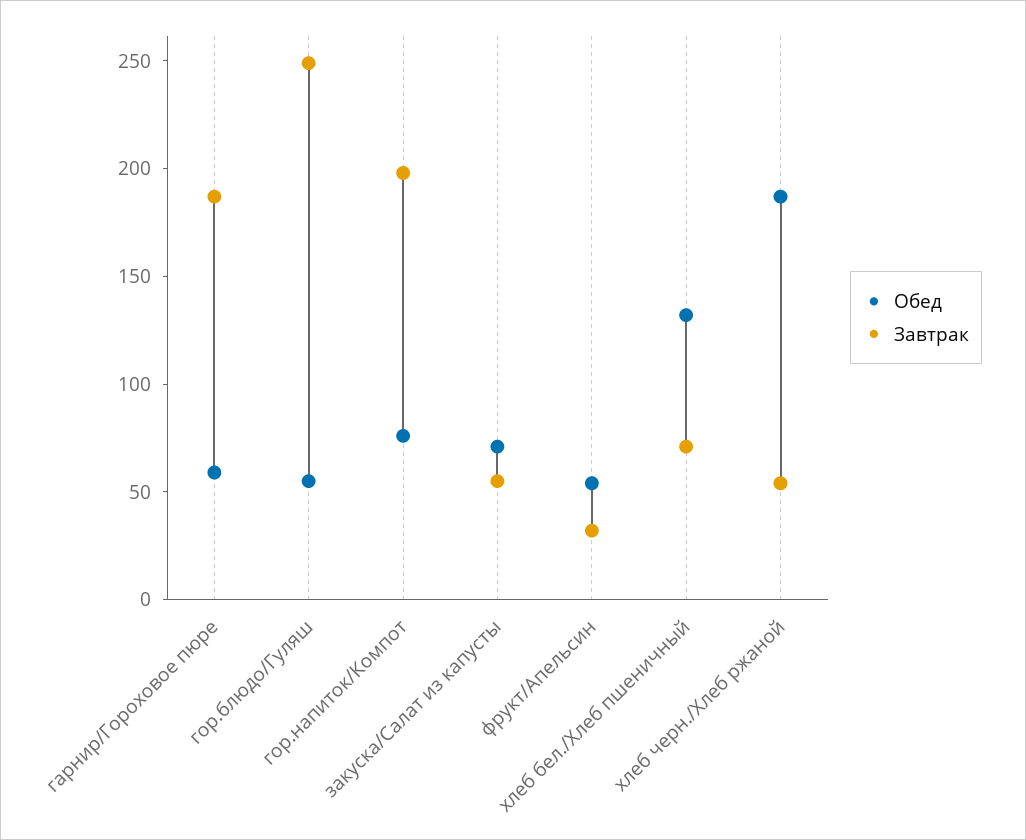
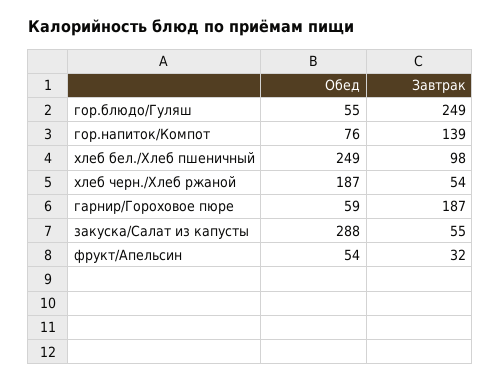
Завтрак, гор.напиток/Компот: 200 -> 139
Обед, закуска/Салат из капусты: 70 -> 288
Обед, хлеб бел./Хлеб пшеничный: 130 -> 249
Завтрак, хлеб бел./Хлеб пшеничный: 70 -> 98

